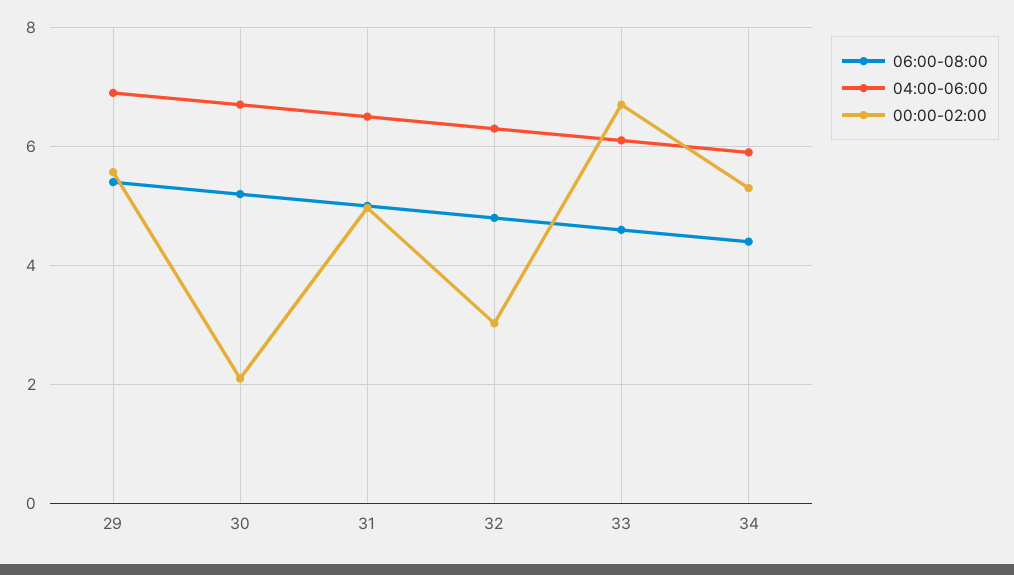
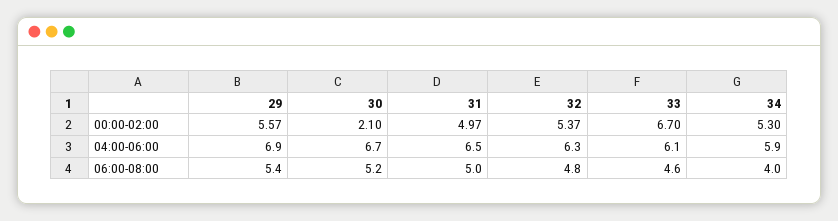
00:00-02:00, 32: 3 -> 5.37
06:00-08:00, 34: 4.4 -> 4

